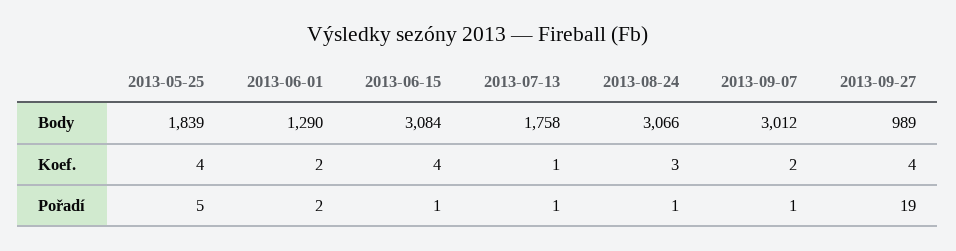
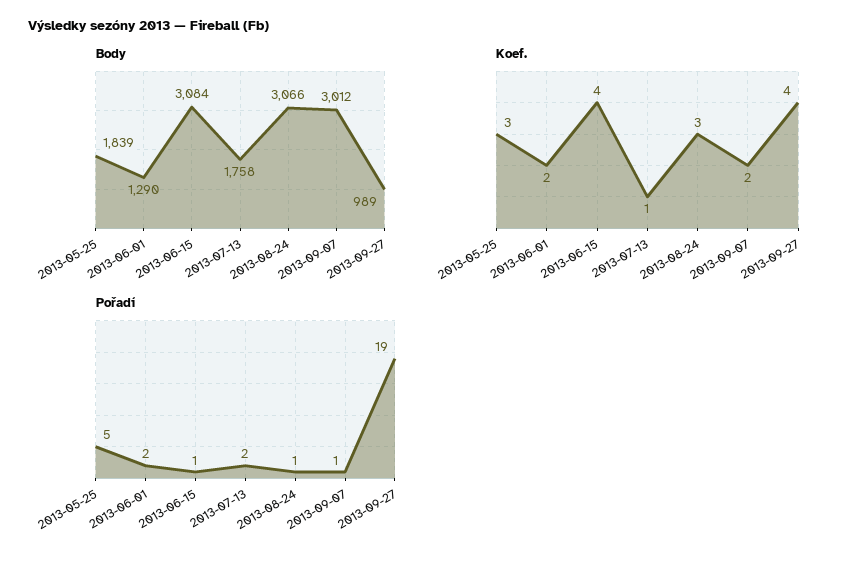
Koef., 2013-05-25: 4 -> 3
Pořadí, 2013-07-13: 1 -> 2

